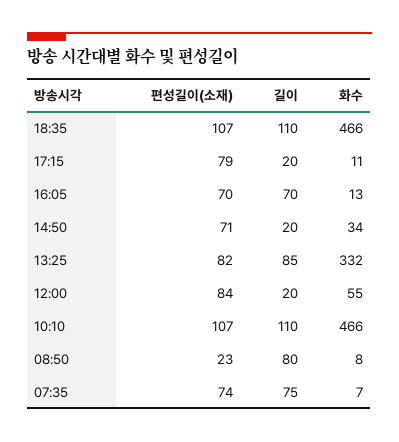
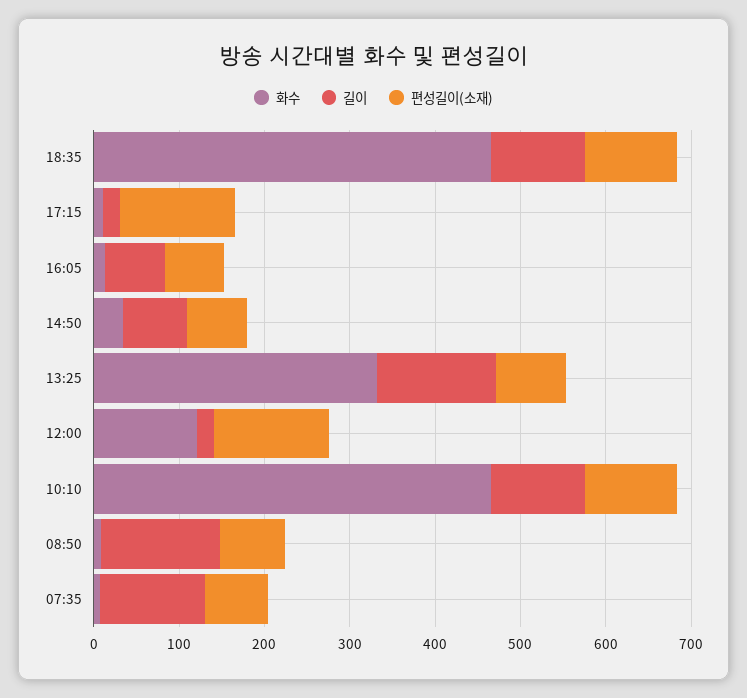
편성길이(소재), 17:15: 79 -> 140
길이, 14:50: 20 -> 80
길이, 13:25: 85 -> 140
편성길이(소재), 12:00: 84 -> 140
화수, 12:00: 55 -> 120
편성길이(소재), 08:50: 23 -> 80
길이, 08:50: 80 -> 140
길이, 07:35: 75 -> 120

